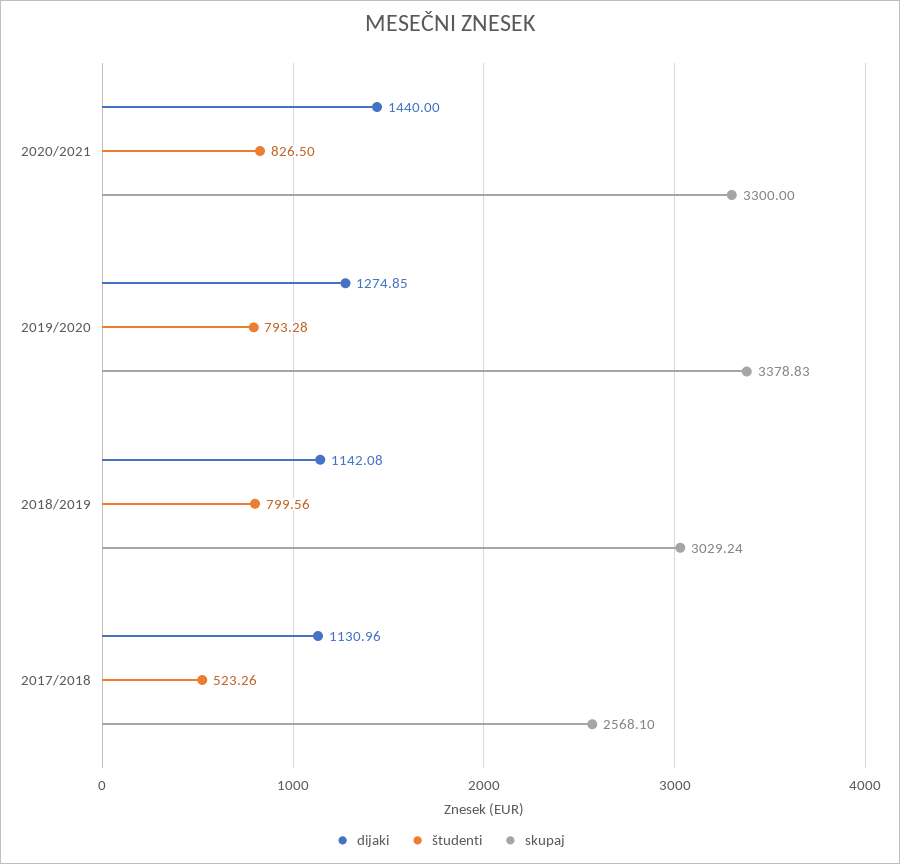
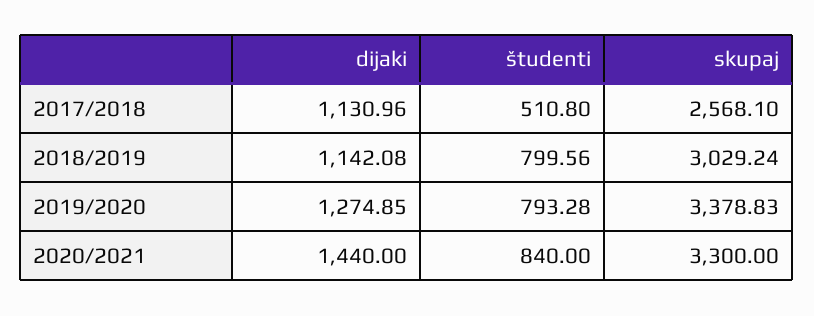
študenti, 2020/2021: 826.5 -> 840
študenti, 2017/2018: 523.26 -> 510.8

